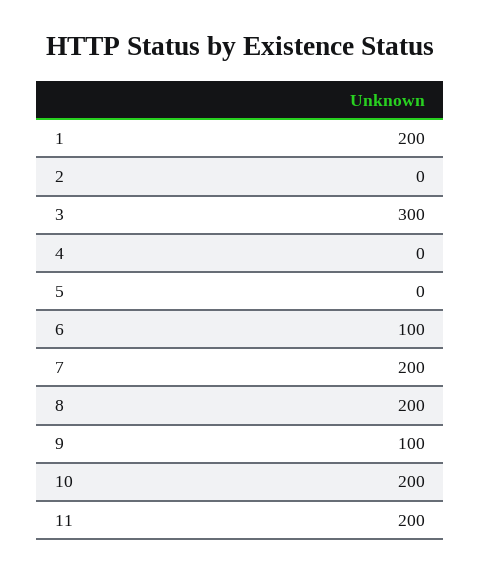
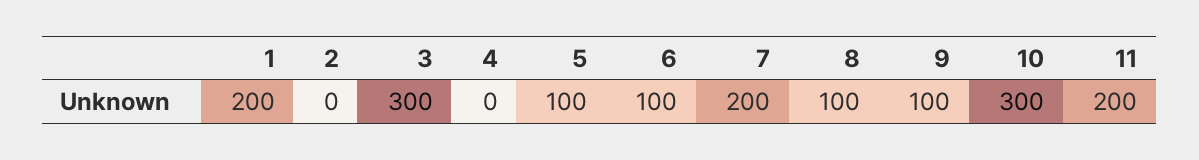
5: 0 -> 100
8: 200 -> 100
10: 200 -> 300

